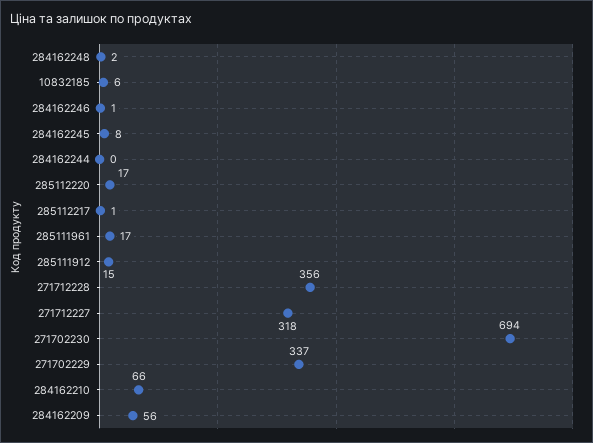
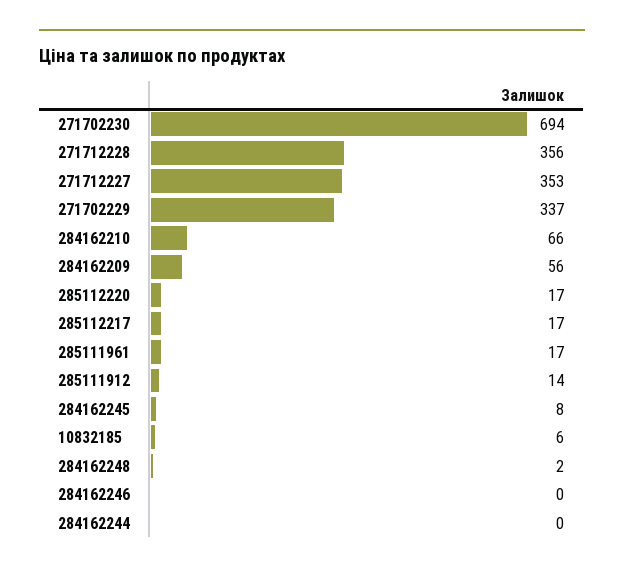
284162246: 1 -> 0
285112217: 1 -> 17
285111912: 15 -> 14
271712227: 318 -> 353

